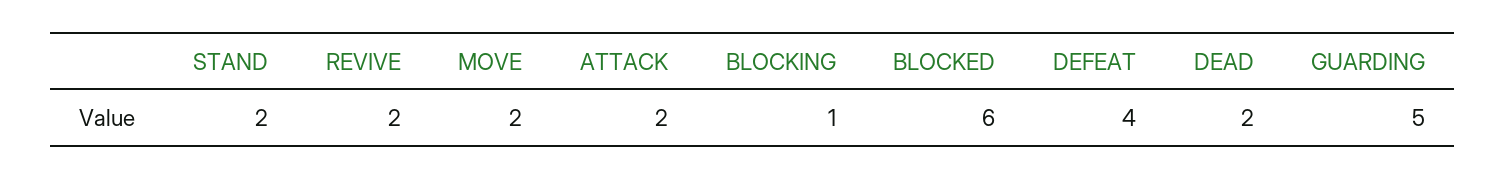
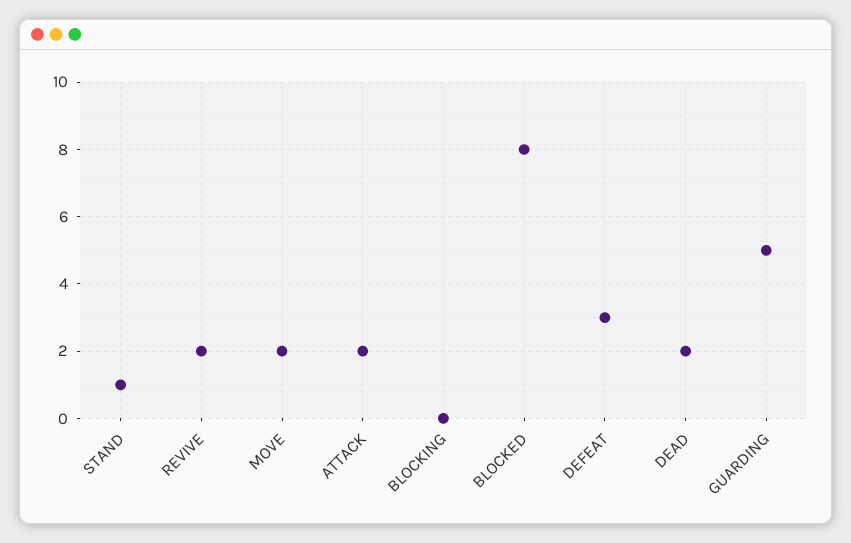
STAND: 2 -> 1
BLOCKING: 1 -> 0
BLOCKED: 6 -> 8
DEFEAT: 4 -> 3

